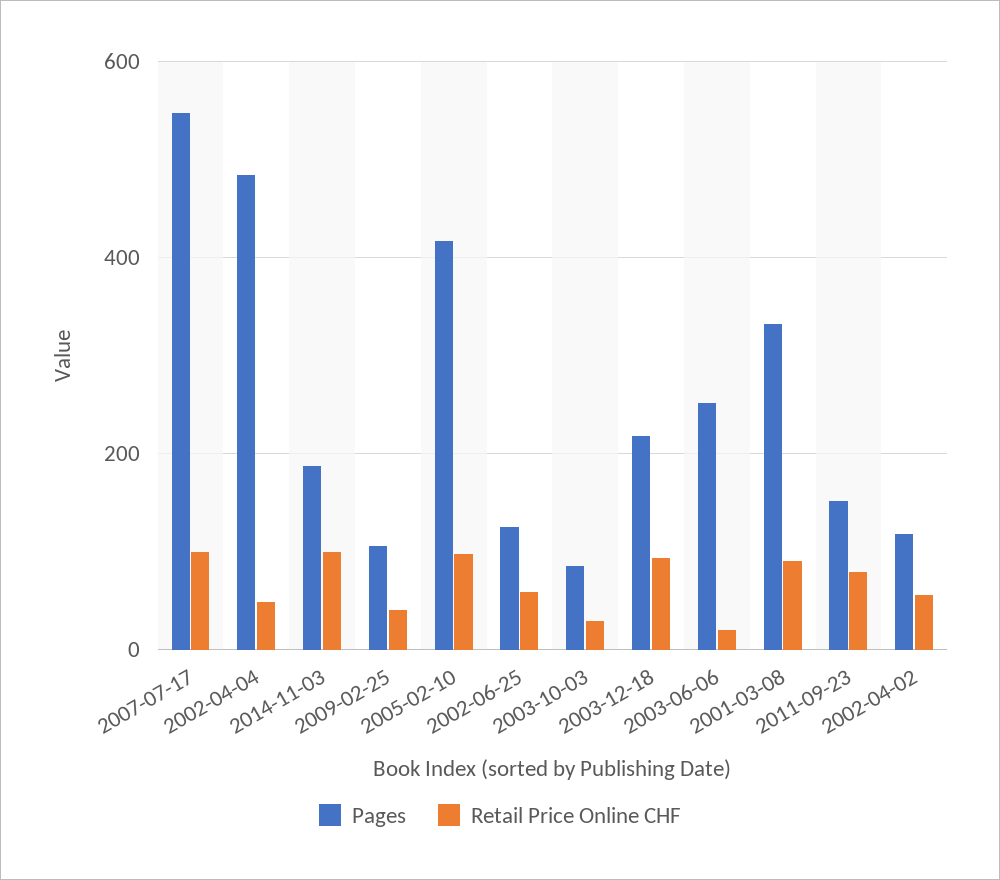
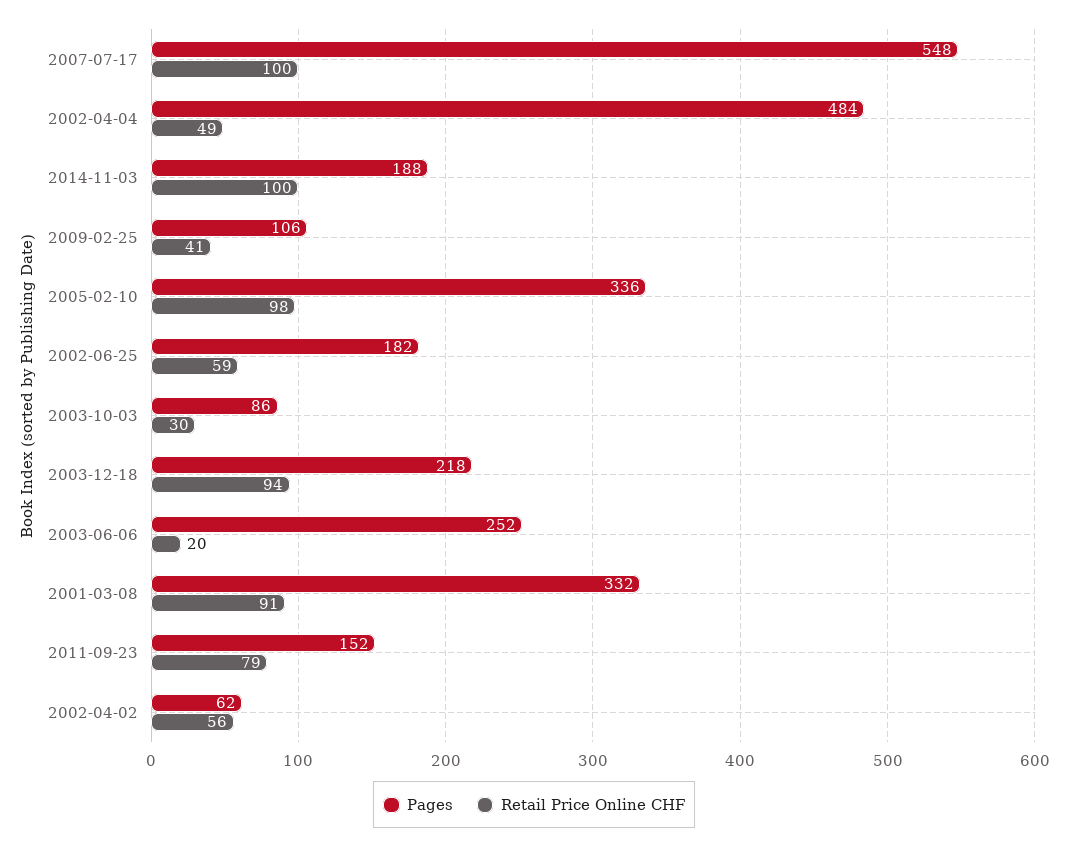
Pages, 2005-02-10: 420 -> 336
Pages, 2002-06-25: 120 -> 182
Pages, 2002-04-02: 120 -> 62

